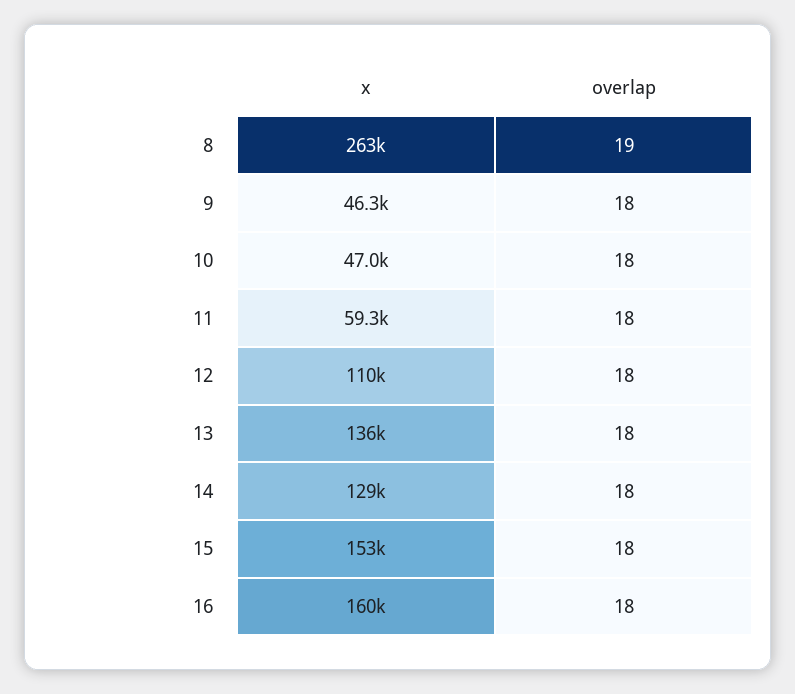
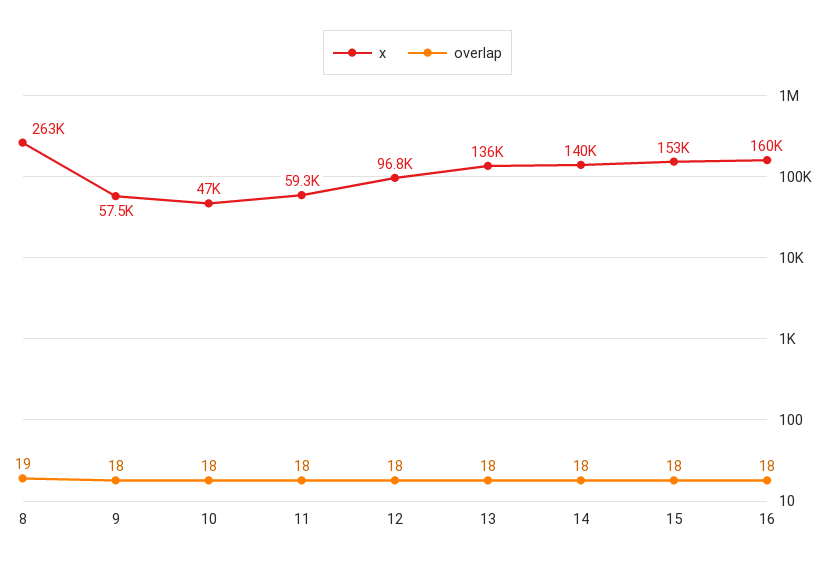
x, 9: 46300 -> 57500
x, 12: 110000 -> 96800
x, 14: 129000 -> 140000

